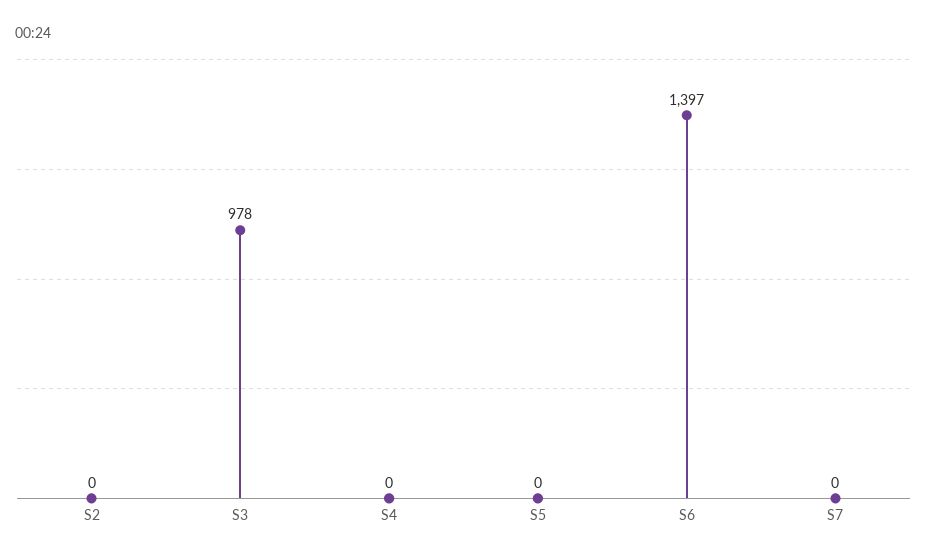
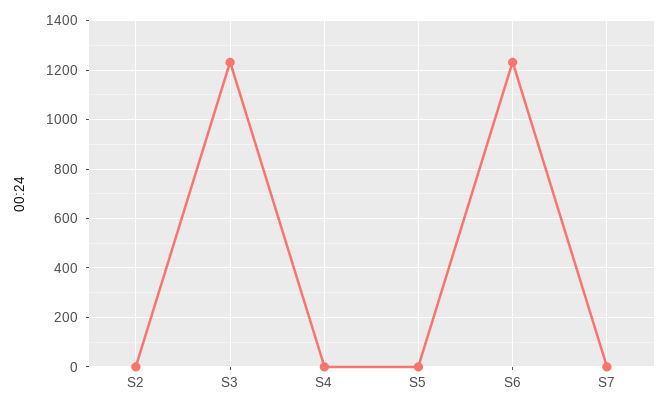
S3: 978 -> 1225
S6: 1397 -> 1225

